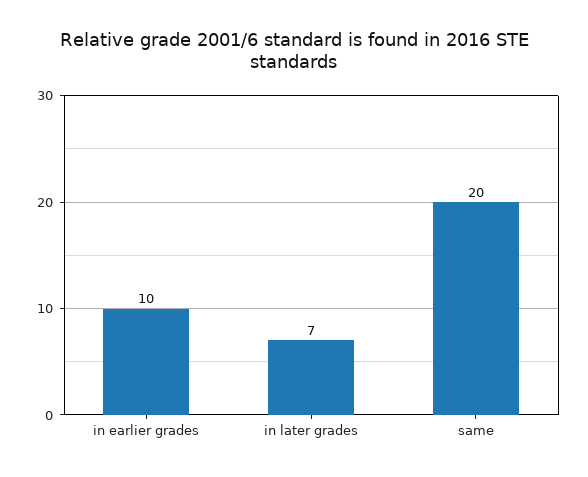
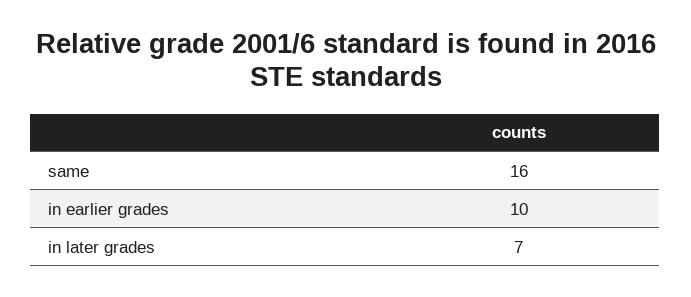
same: 20 -> 16

